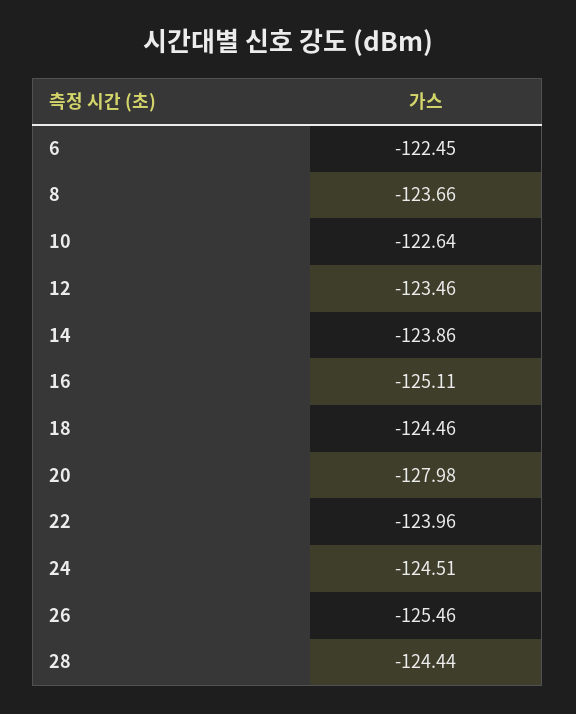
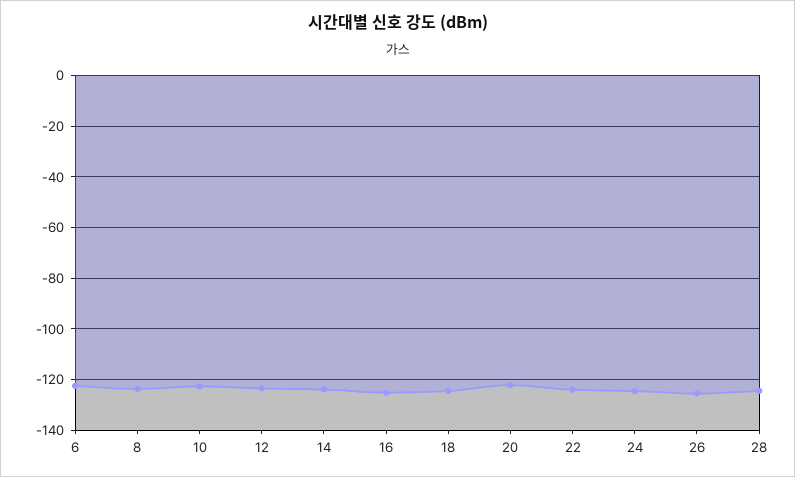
20: -127.98 -> -122.5

